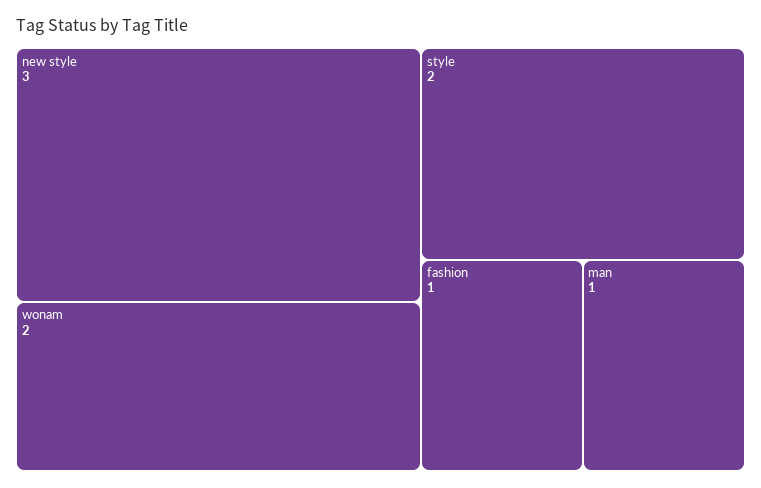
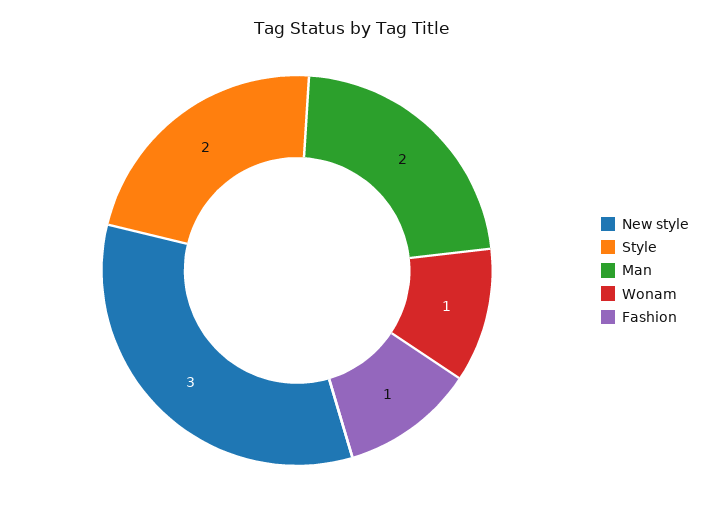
wonam: 2 -> 1
man: 1 -> 2

